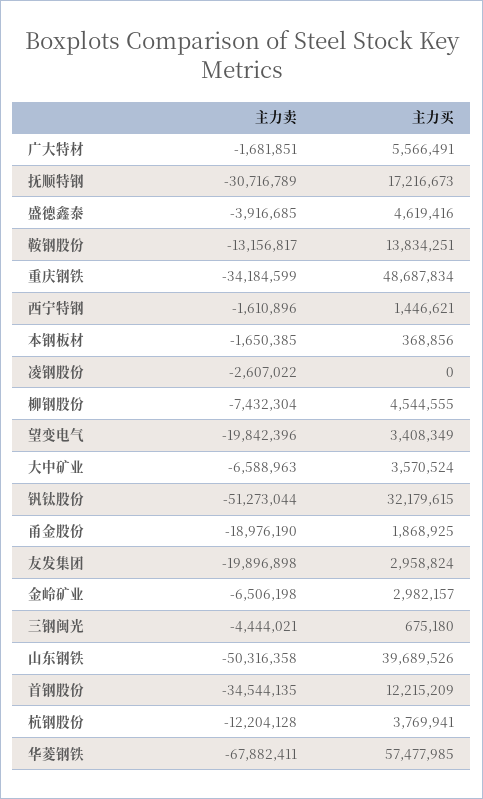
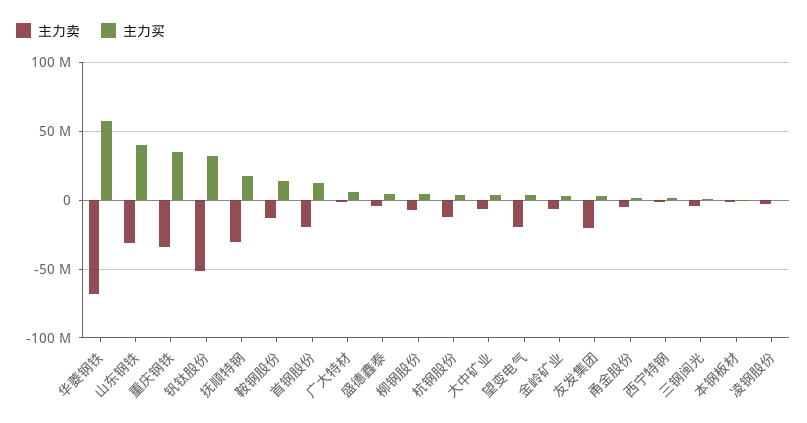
主力买, 重庆钢铁: 48687834 -> 35000000
主力卖, 甬金股份: -18976190 -> -5000000
主力卖, 山东钢铁: -50316358 -> -30000000
主力卖, 首钢股份: -34544135 -> -20000000

